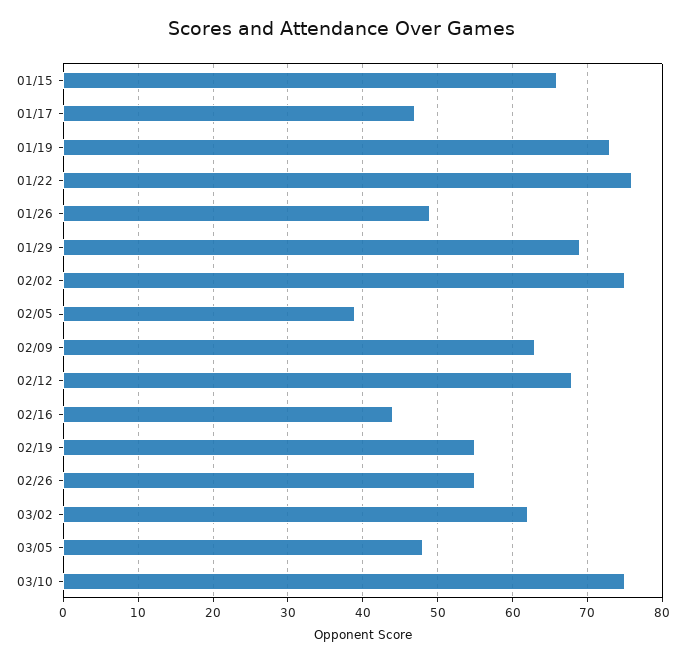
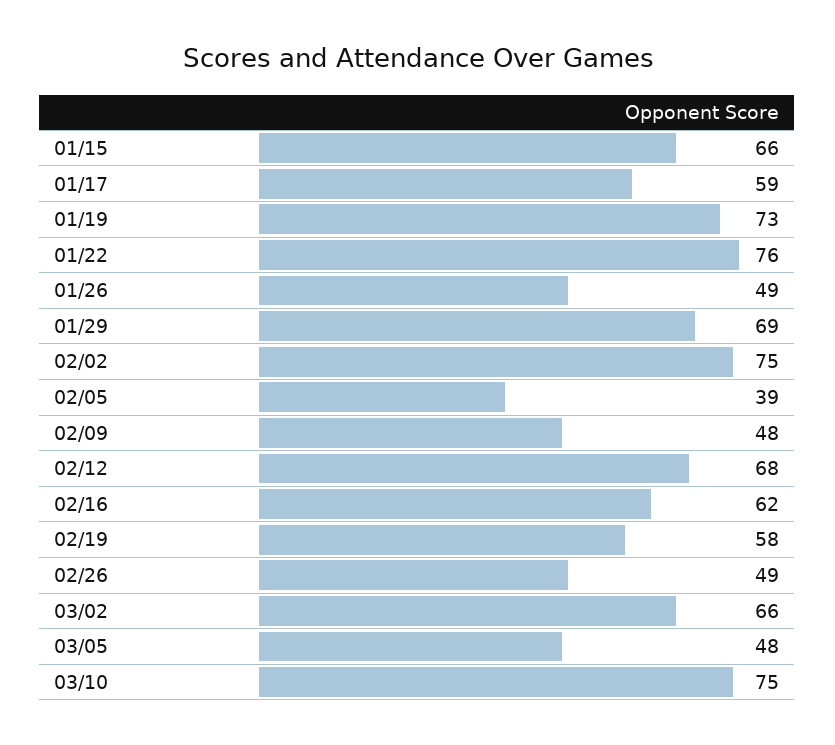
01/17: 47 -> 59
02/09: 63 -> 48
02/16: 44 -> 62
02/19: 55 -> 58
02/26: 55 -> 49
03/02: 62 -> 66

